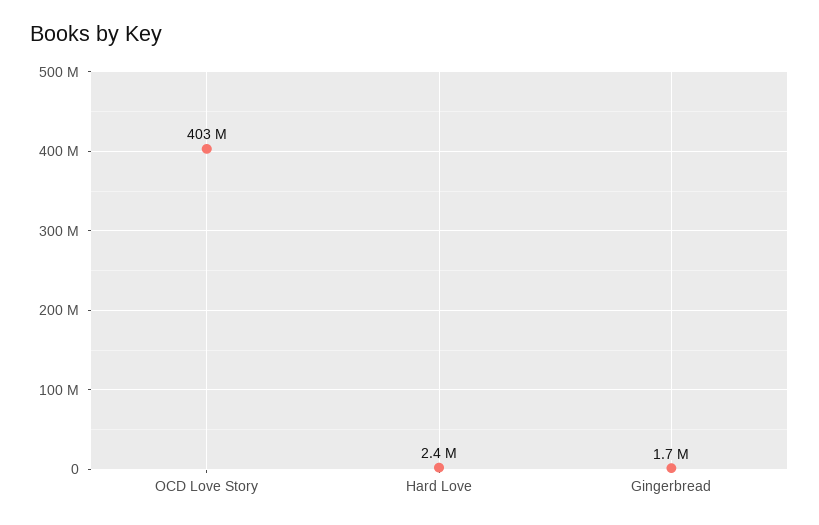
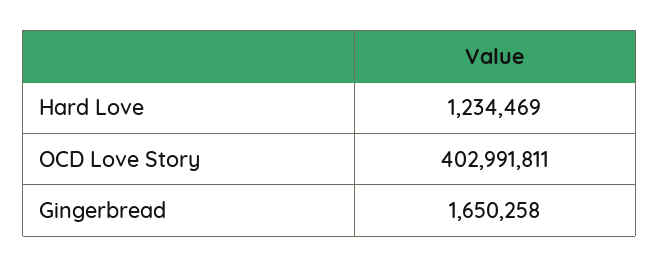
Hard Love: 2400000 -> 1234469

